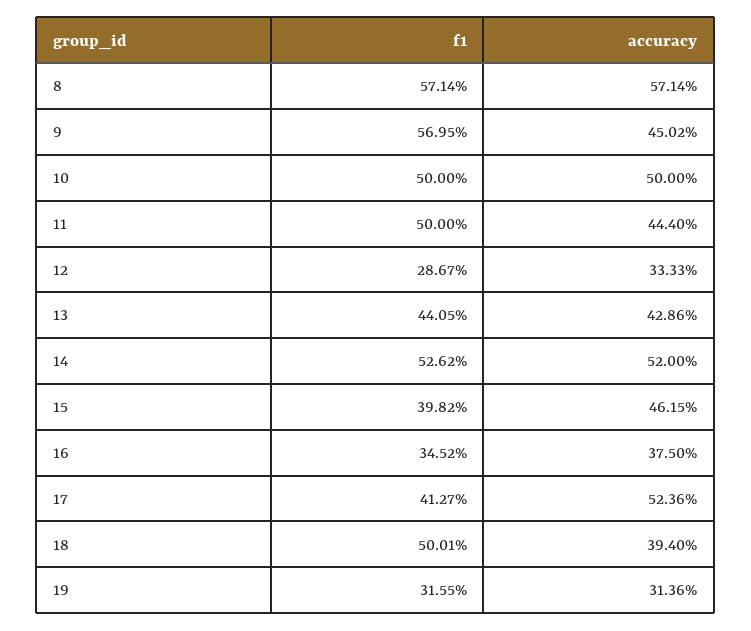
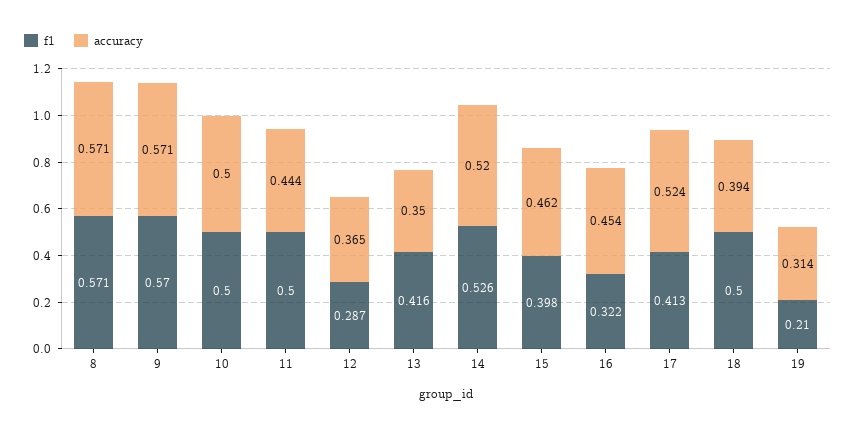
accuracy, 9: 0.4502 -> 0.571
accuracy, 12: 0.3333 -> 0.365
f1, 13: 0.4405 -> 0.416
accuracy, 13: 0.4286 -> 0.35
f1, 16: 0.3452 -> 0.322
accuracy, 16: 0.375 -> 0.454
f1, 19: 0.3155 -> 0.21

